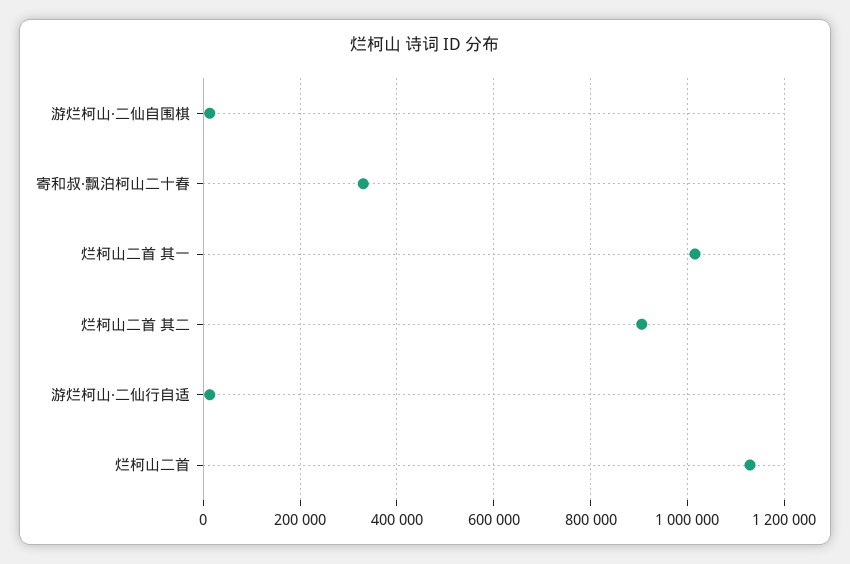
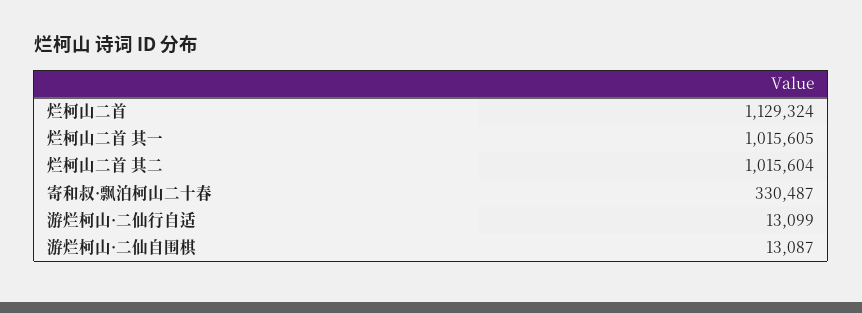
烂柯山二首 其二: 900000 -> 1015604

